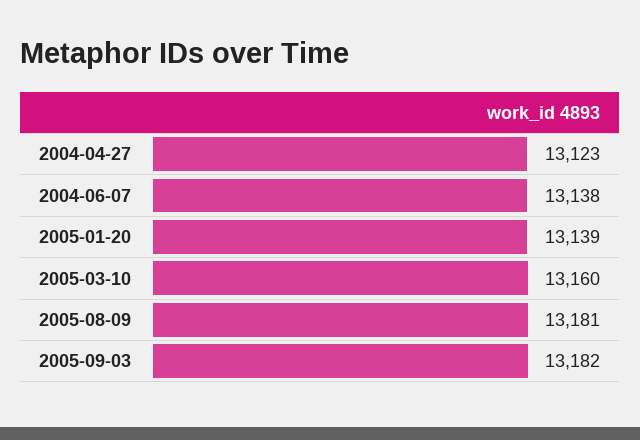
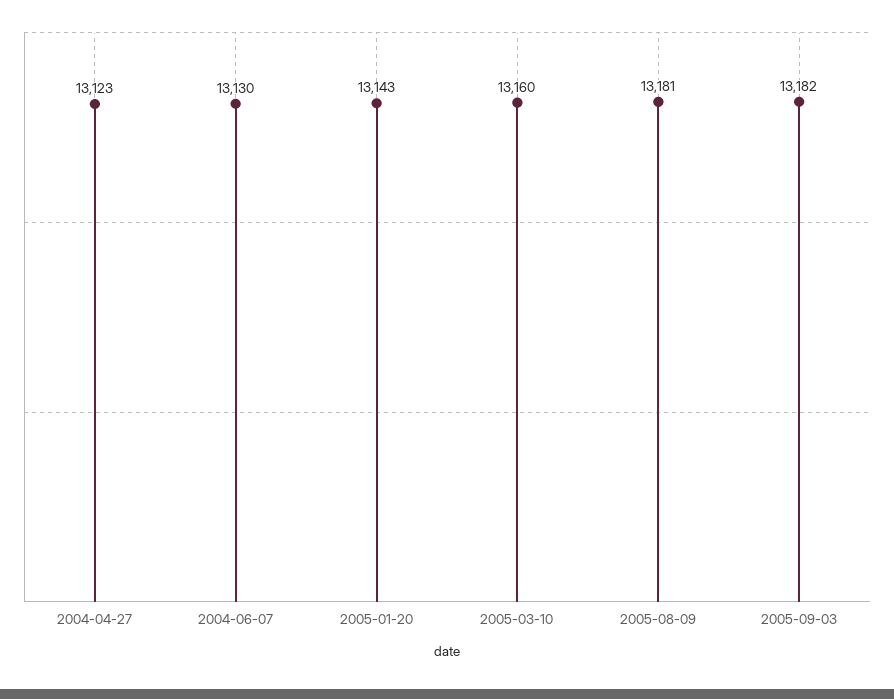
2004-06-07: 13138 -> 13130
2005-01-20: 13139 -> 13143

